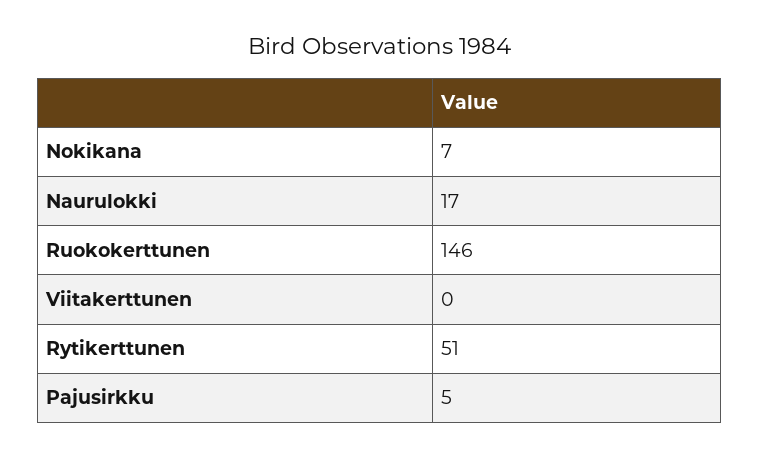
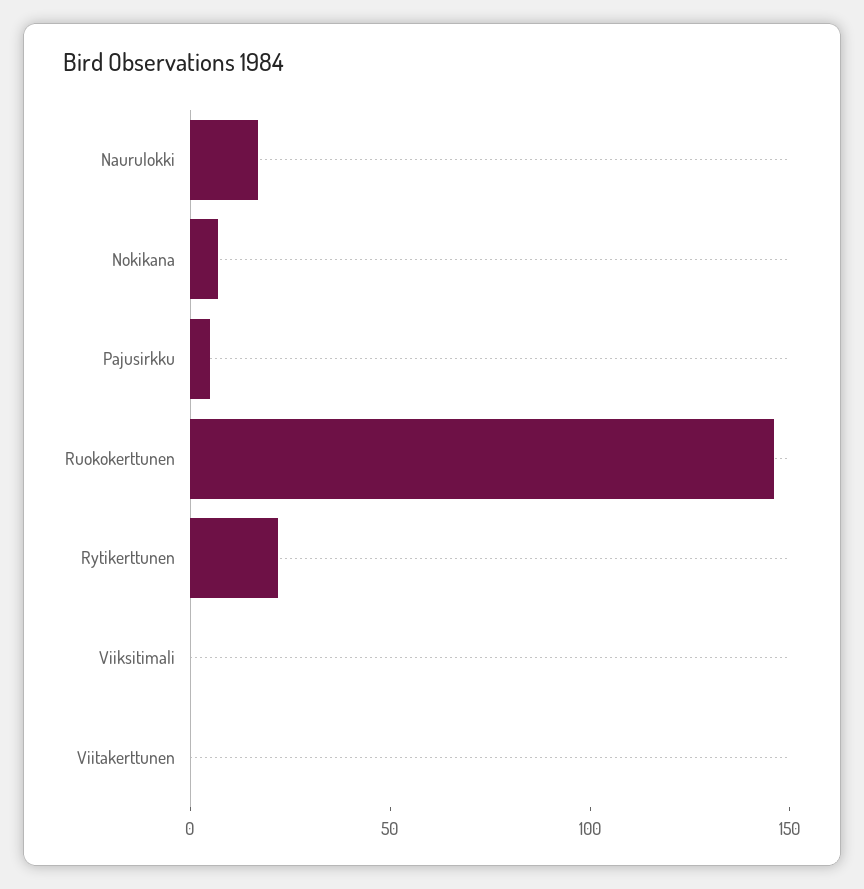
Rytikerttunen: 51 -> 20
Viiksitimali: none -> 0

